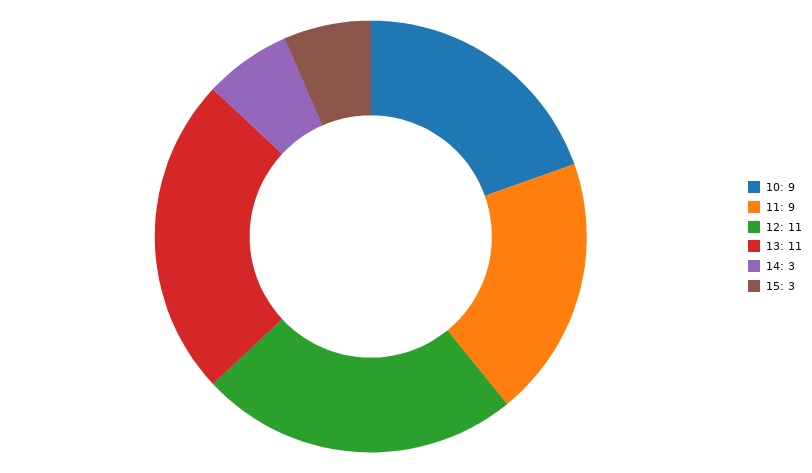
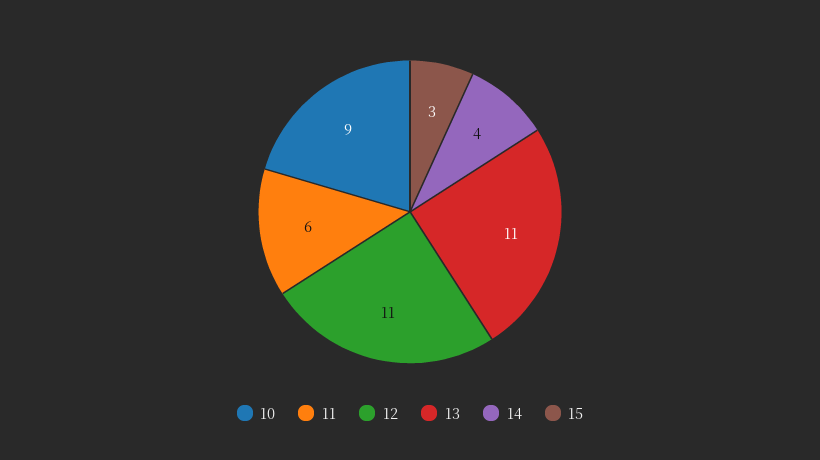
11: 9 -> 6
14: 3 -> 4

